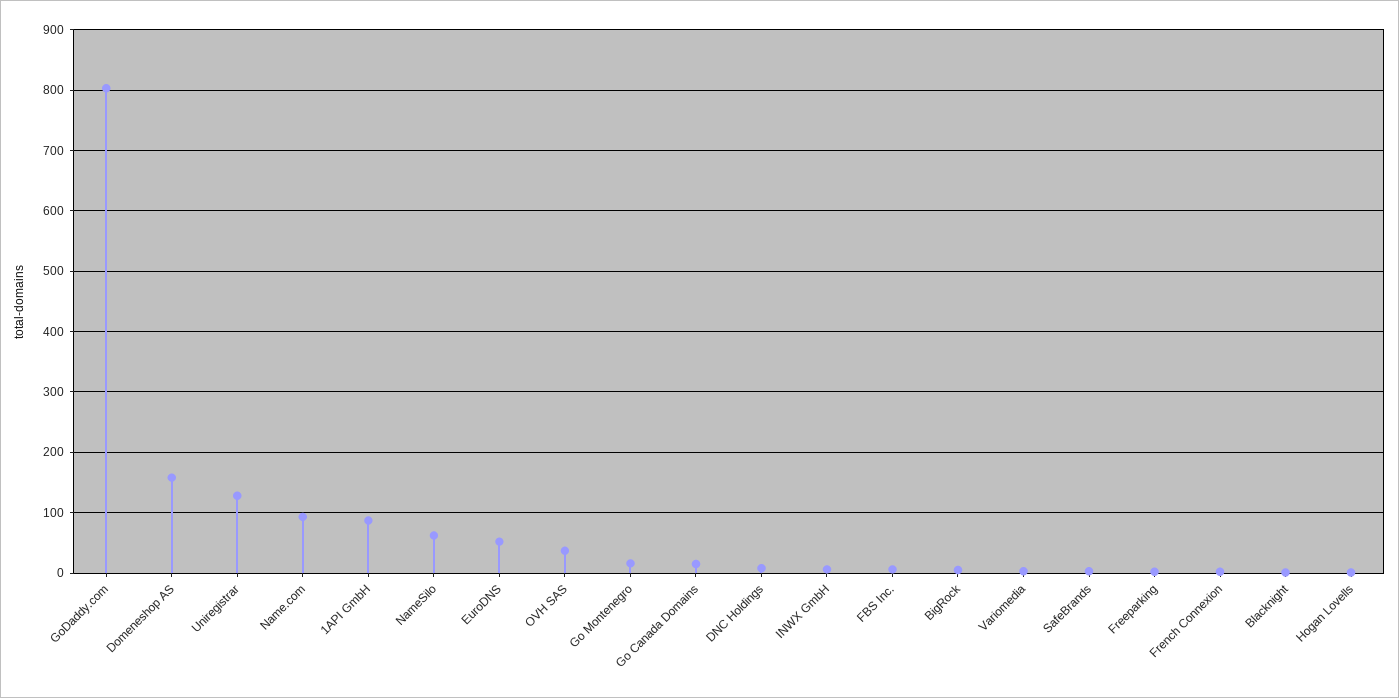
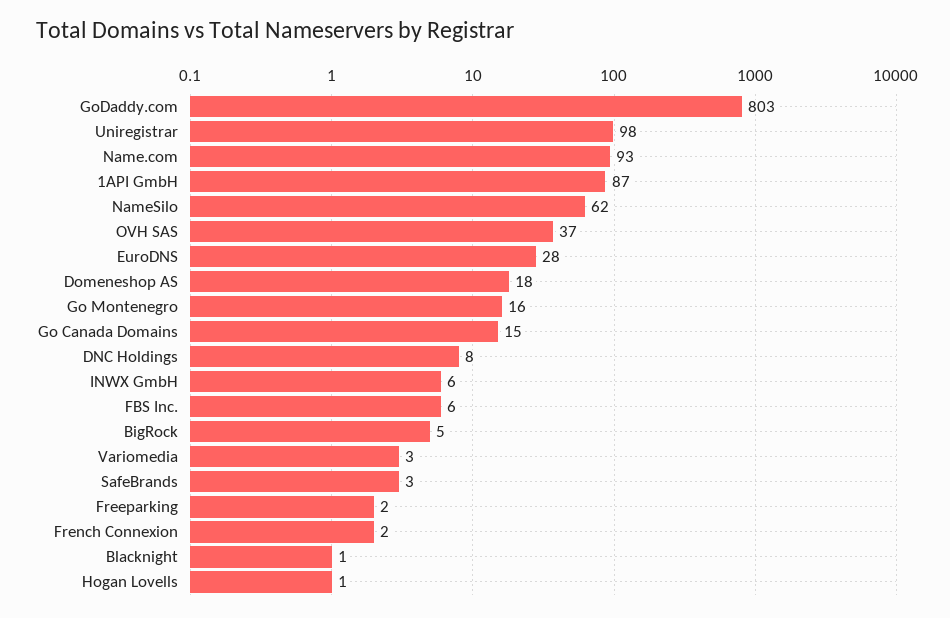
Domeneshop AS: 160 -> 18
Uniregistrar: 130 -> 98
EuroDNS: 50 -> 28

